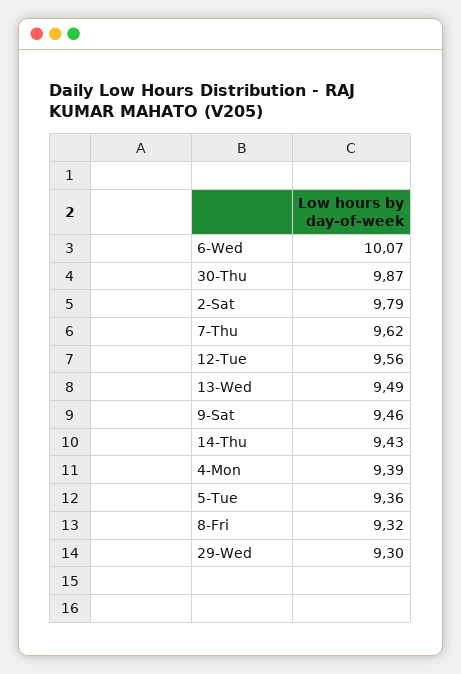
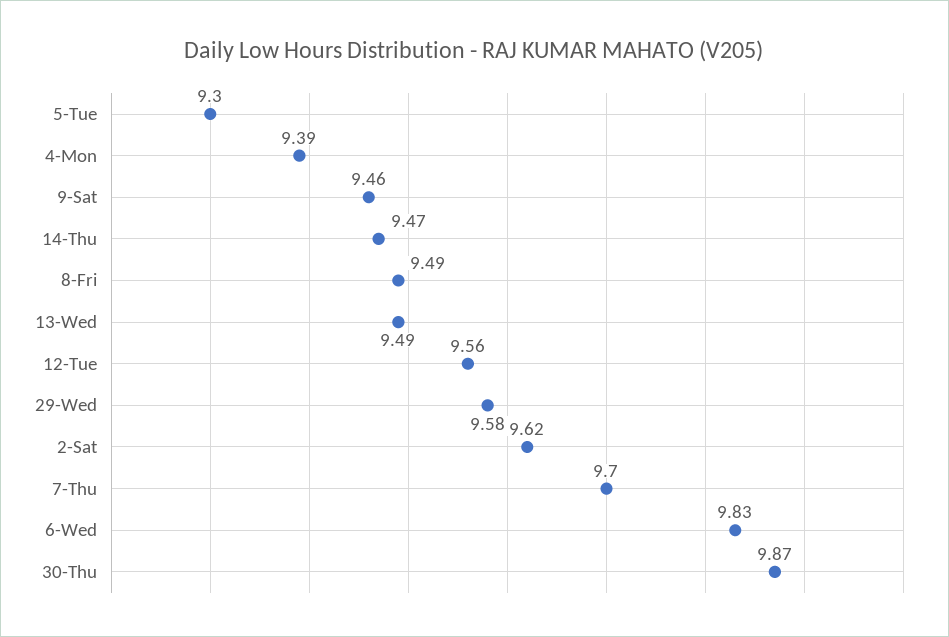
6-Wed: 10.07 -> 9.83
2-Sat: 9.79 -> 9.62
7-Thu: 9.62 -> 9.7
14-Thu: 9.43 -> 9.47
5-Tue: 9.36 -> 9.3
8-Fri: 9.32 -> 9.49
29-Wed: 9.3 -> 9.58

